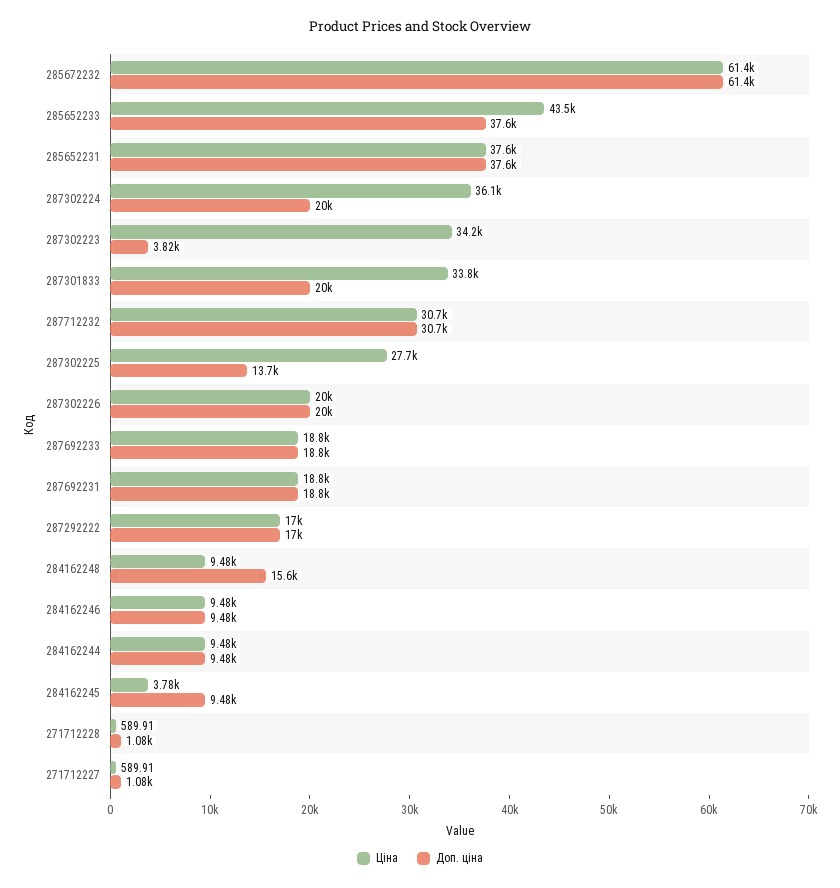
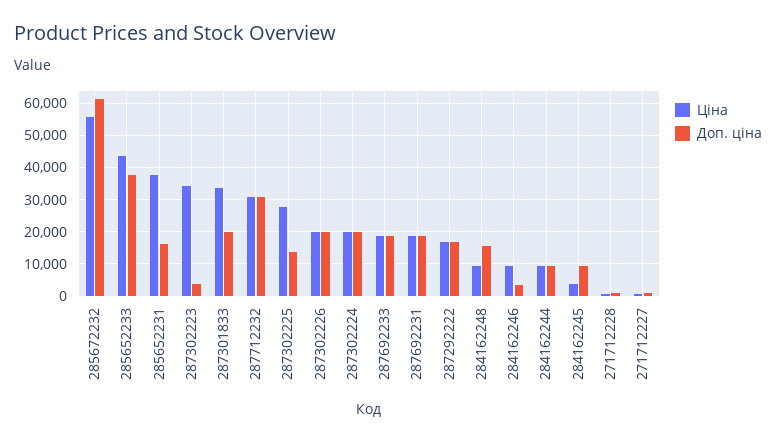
Ціна, 285672232: 61400 -> 56000
Доп. ціна, 285652231: 37600 -> 16000
Ціна, 287302224: 36100 -> 20000
Доп. ціна, 284162246: 9480 -> 4000

